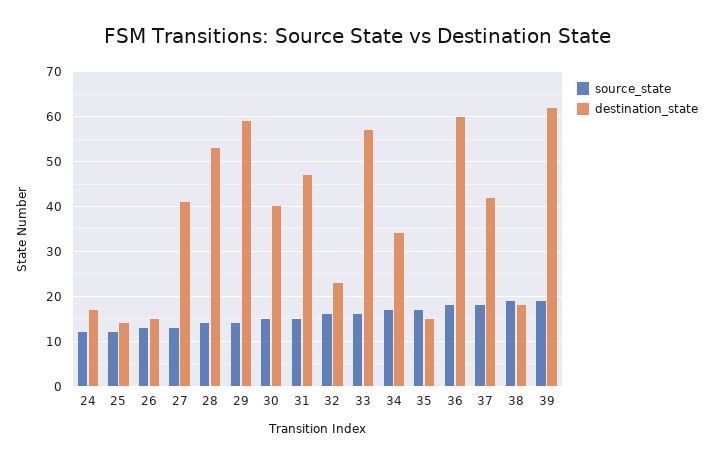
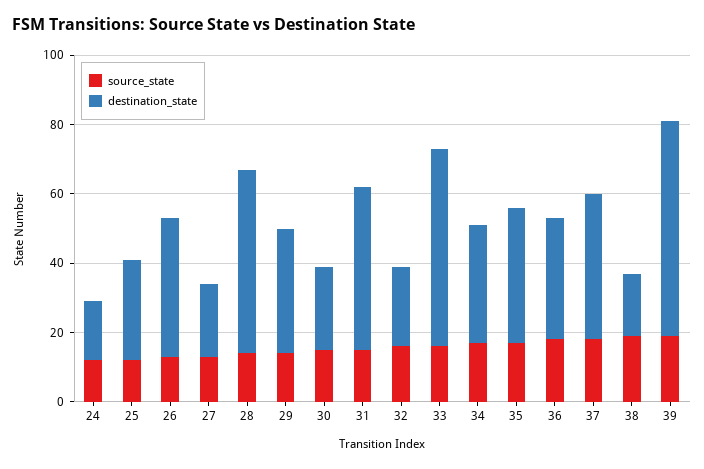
destination_state, 25: 15 -> 30
destination_state, 26: 15 -> 40
destination_state, 27: 40 -> 20
destination_state, 29: 60 -> 35
destination_state, 30: 40 -> 25
destination_state, 35: 15 -> 40
destination_state, 36: 60 -> 35

